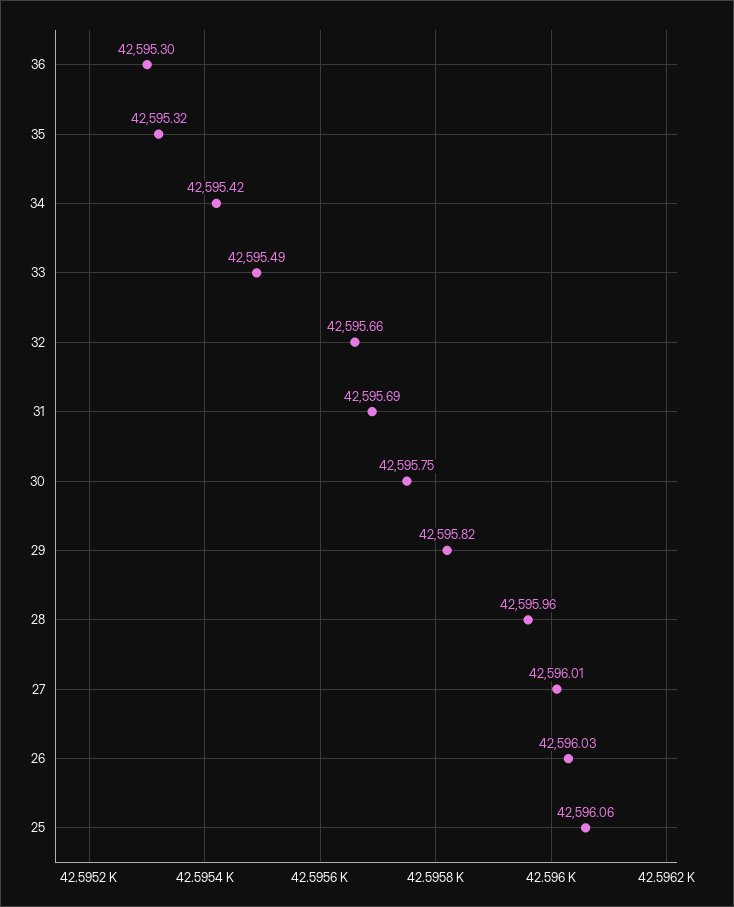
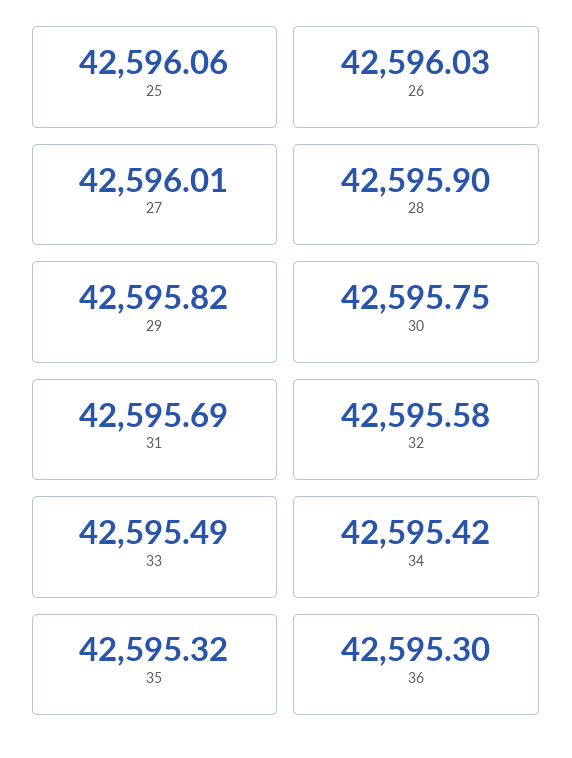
32: 42595.66 -> 42595.58
28: 42595.96 -> 42595.9

